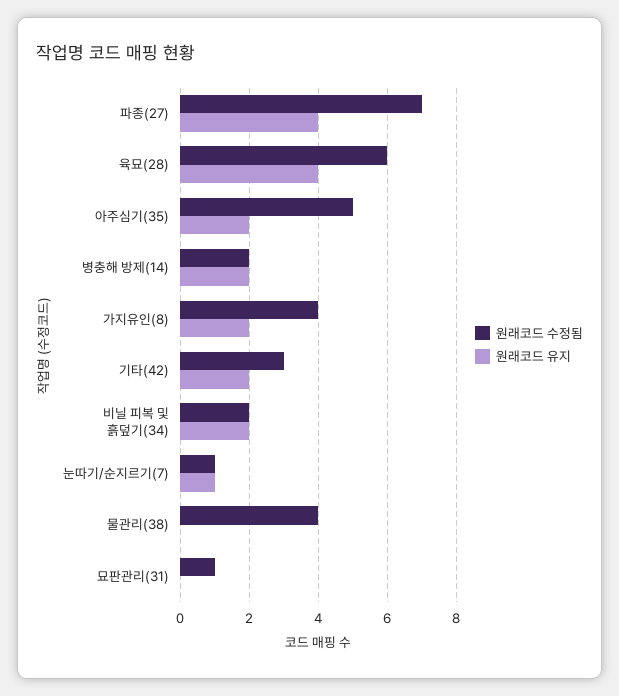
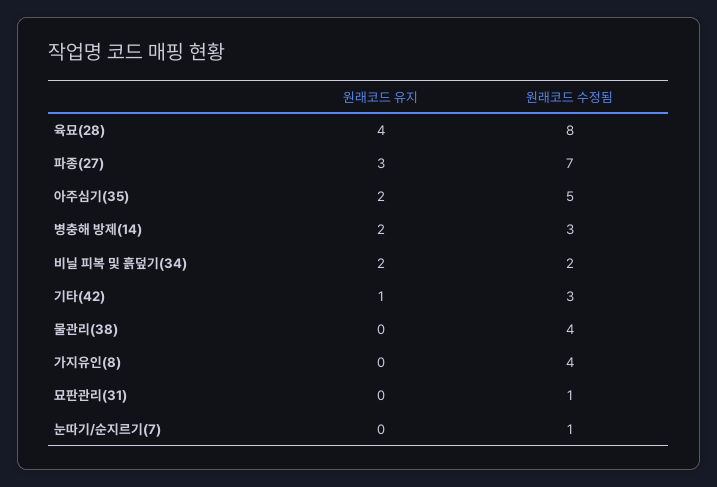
원래코드 유지, 파종(27): 4 -> 3
원래코드 수정됨, 육묘(28): 6 -> 8
원래코드 수정됨, 병충해 방제(14): 2 -> 3
원래코드 유지, 가지유인(8): 2 -> 0
원래코드 유지, 기타(42): 2 -> 1
원래코드 유지, 눈따기/순지르기(7): 1 -> 0

